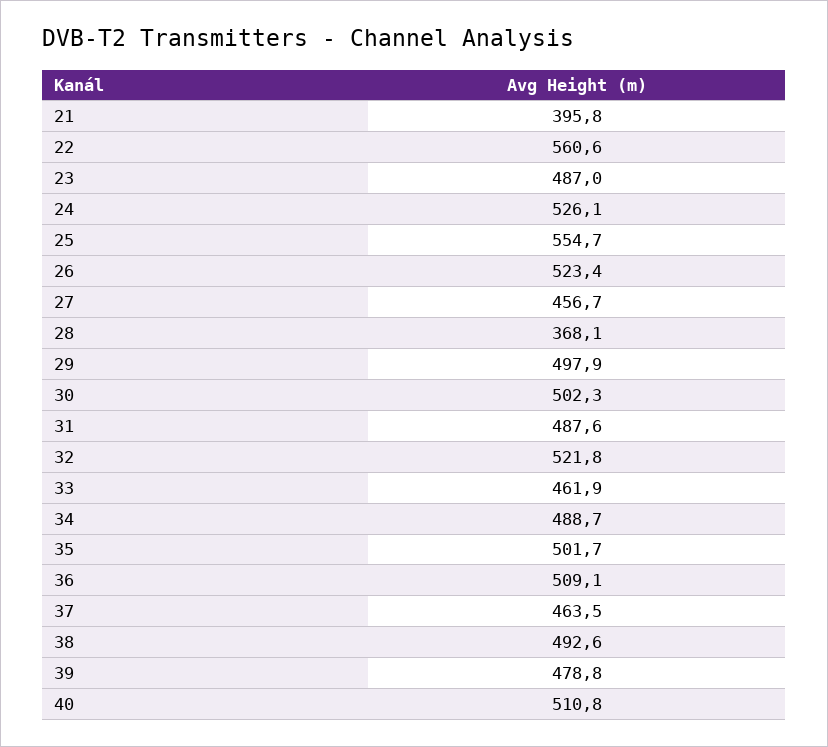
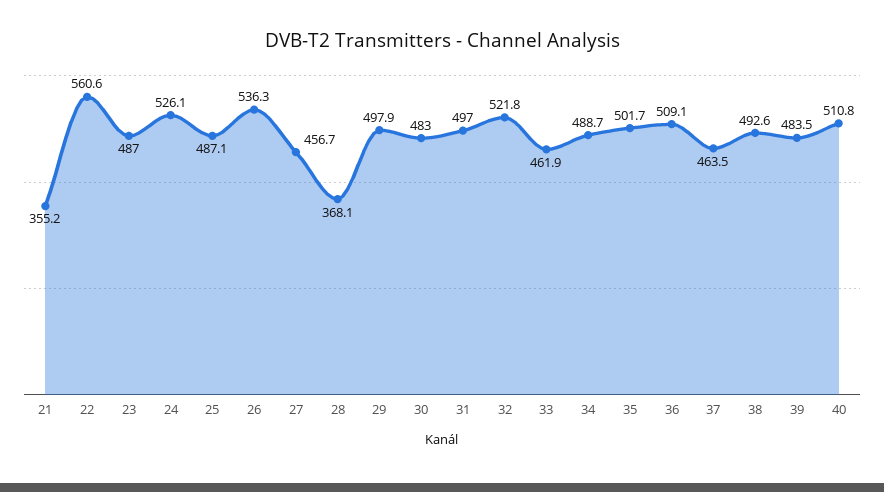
21: 395.8 -> 355.2
25: 554.7 -> 487.1
26: 523.4 -> 536.3
30: 502.3 -> 483
31: 487.6 -> 497
39: 478.8 -> 483.5

